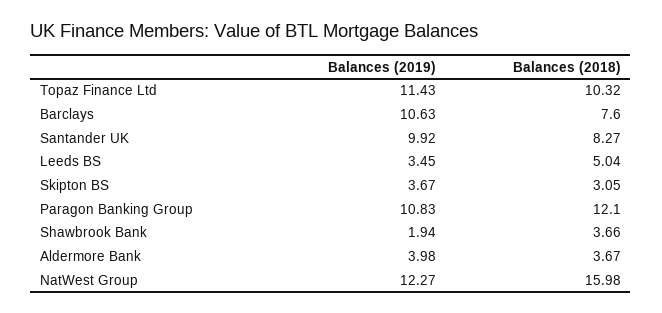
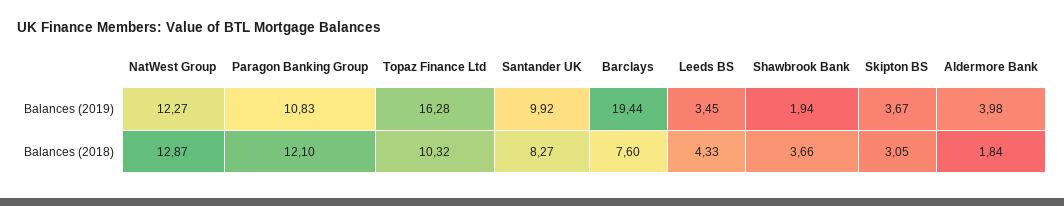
Balances (2019), Topaz Finance Ltd: 11.43 -> 16.28
Balances (2019), Barclays: 10.63 -> 19.44
Balances (2018), Leeds BS: 5.04 -> 4.33
Balances (2018), Aldermore Bank: 3.67 -> 1.84
Balances (2018), NatWest Group: 15.98 -> 12.87

